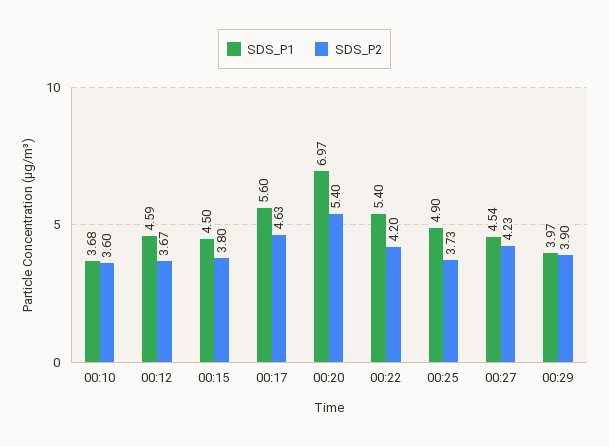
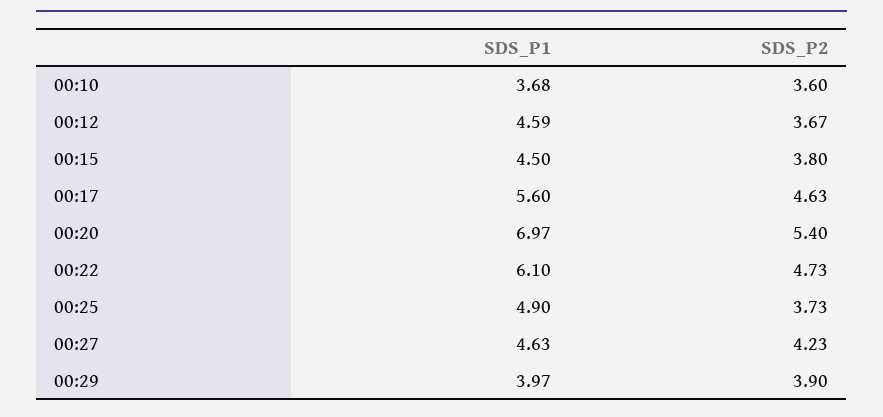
SDS_P1, 00:22: 5.4 -> 6.1
SDS_P2, 00:22: 4.2 -> 4.73
SDS_P1, 00:27: 4.54 -> 4.63

